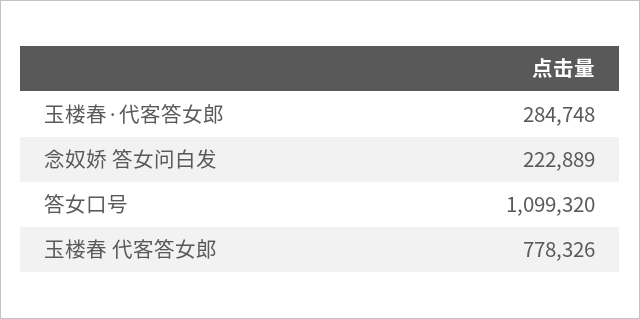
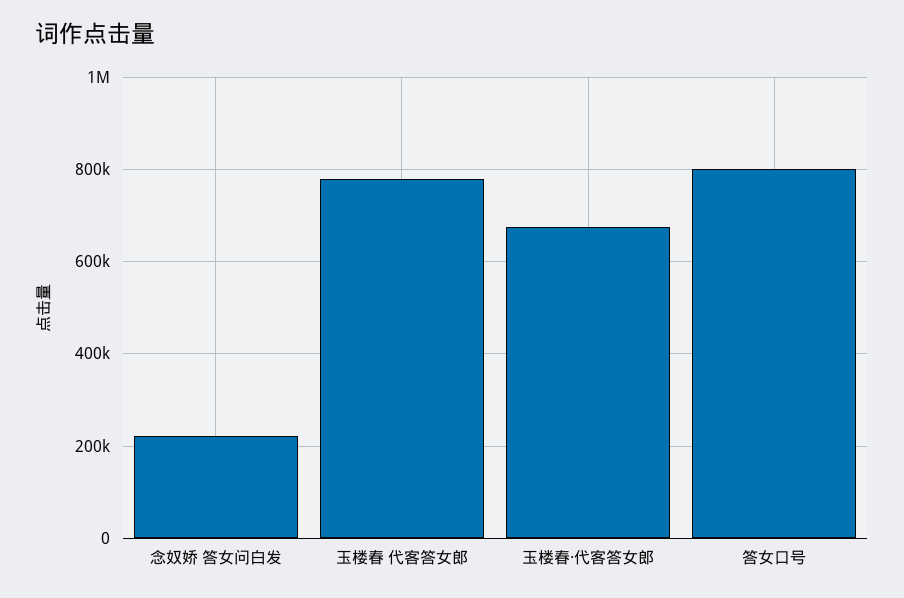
玉楼春·代客答女郎: 284748 -> 680000
答女口号: 1099320 -> 800000

